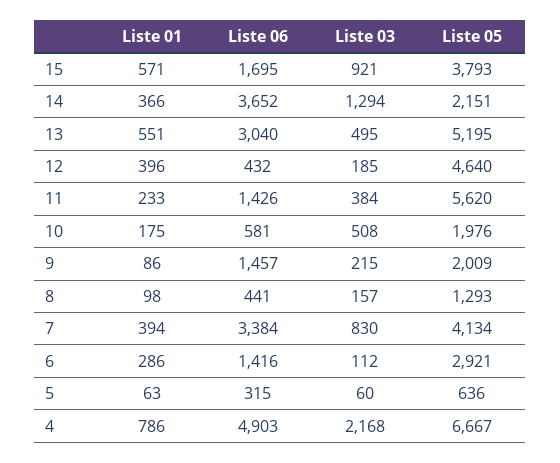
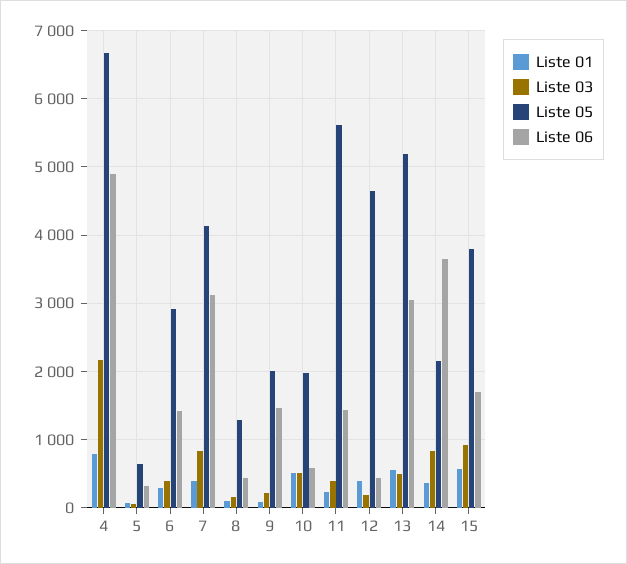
Liste 03, 14: 1294 -> 800
Liste 01, 10: 175 -> 500
Liste 06, 7: 3384 -> 3100
Liste 03, 6: 112 -> 400

